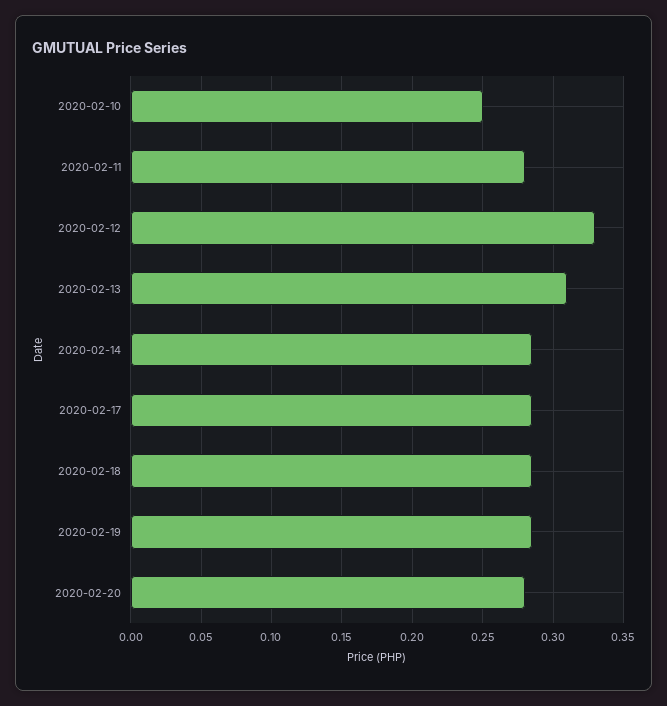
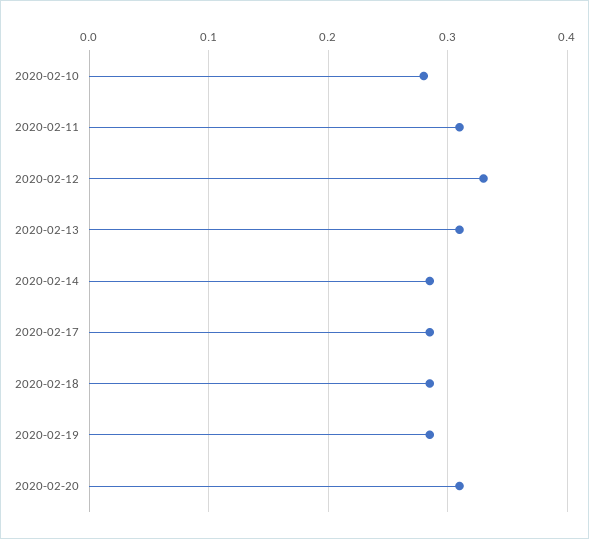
2020-02-10: 0.25 -> 0.28
2020-02-11: 0.28 -> 0.31
2020-02-20: 0.28 -> 0.31

